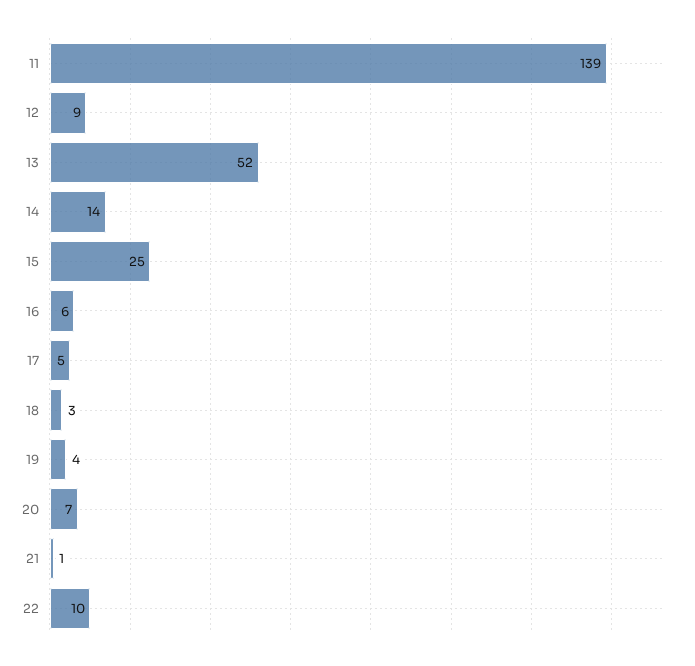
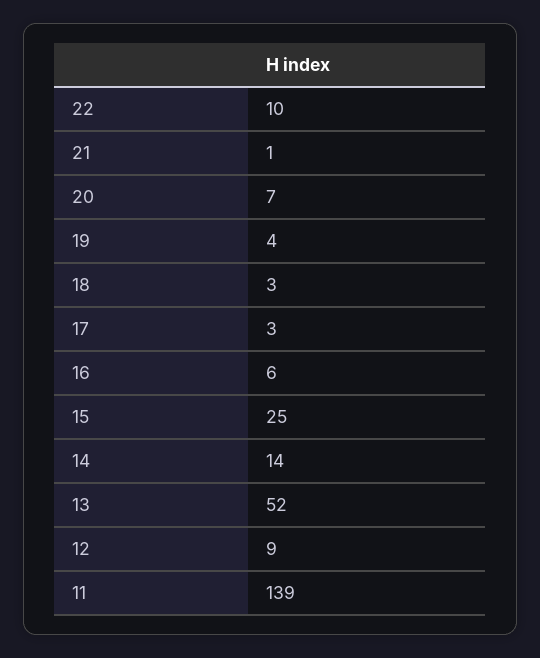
17: 5 -> 3

